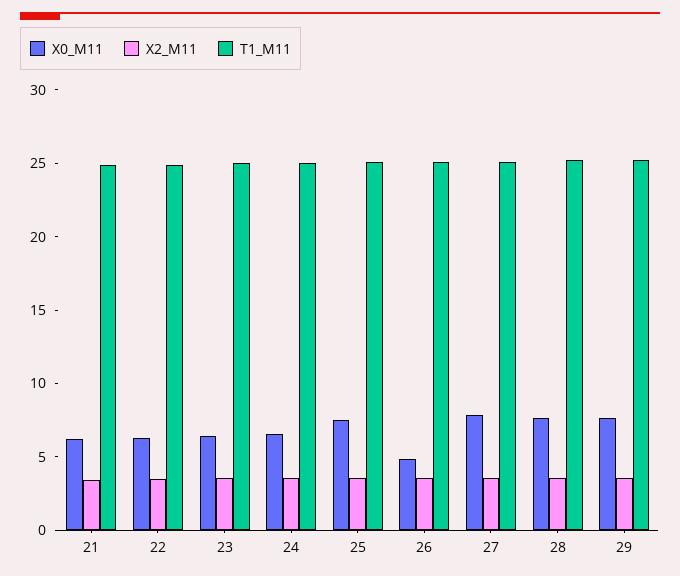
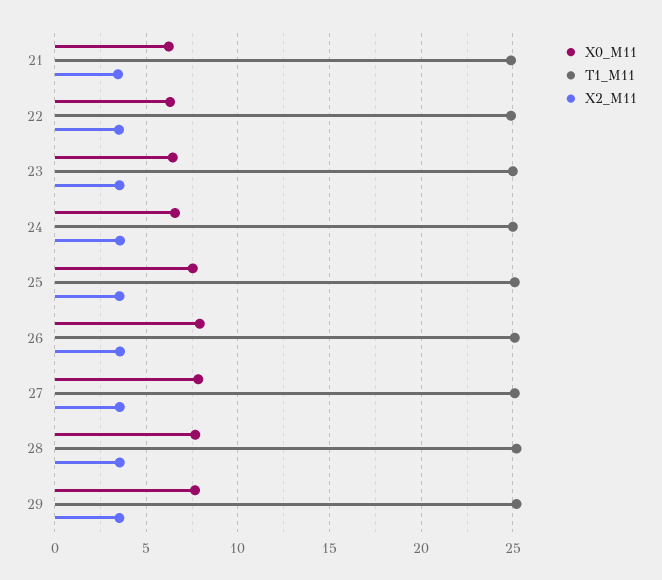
X0_M11, 26: 5 -> 8

